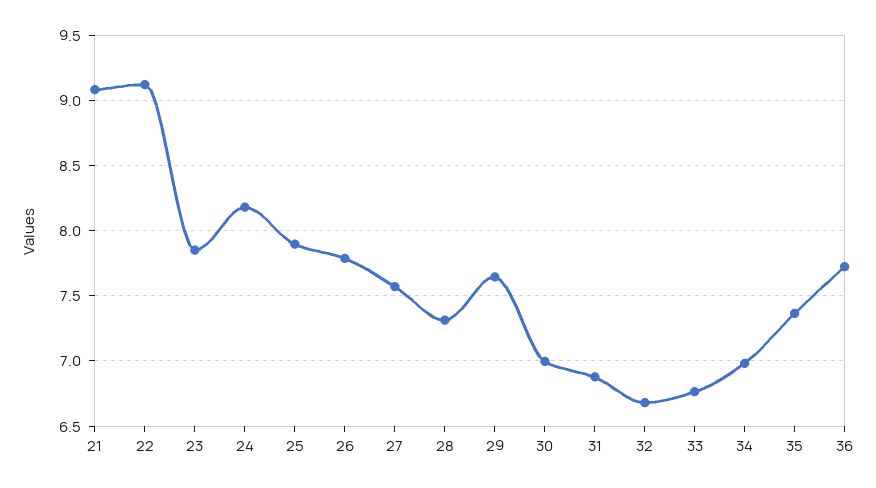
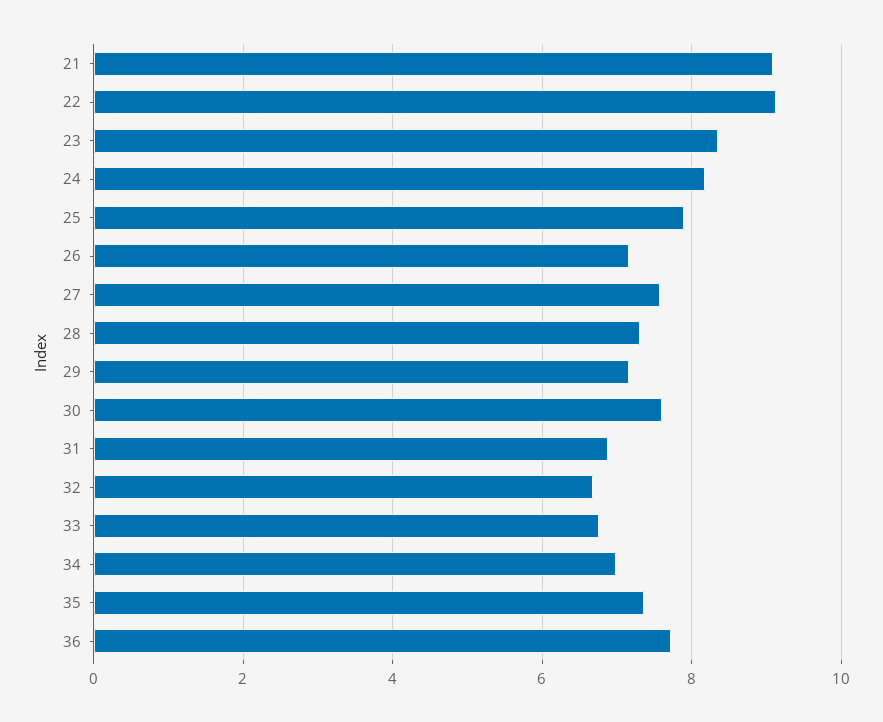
23: 7.85 -> 8.4
26: 7.8 -> 7.2
29: 7.65 -> 7.2
30: 7 -> 7.6

